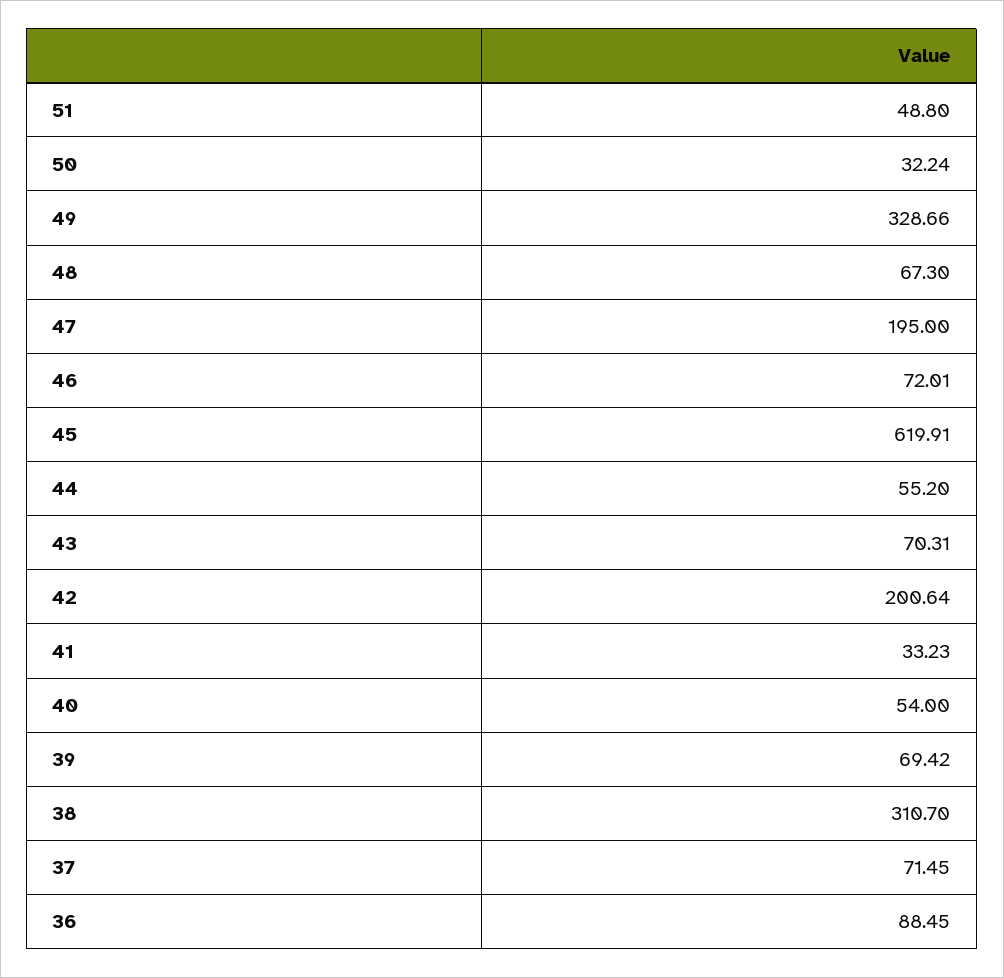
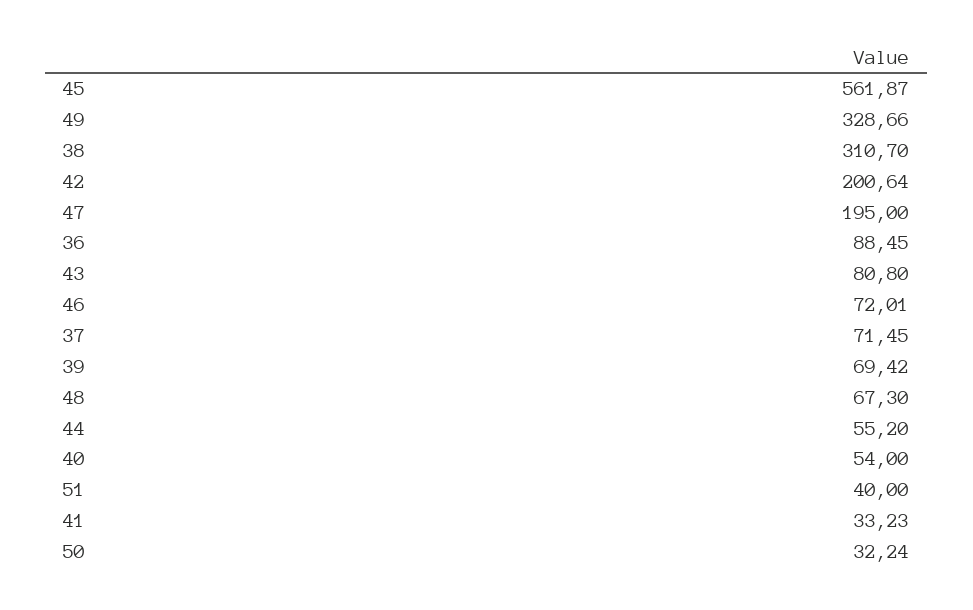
51: 48.8 -> 40
45: 619.91 -> 561.87
43: 70.31 -> 80.8

